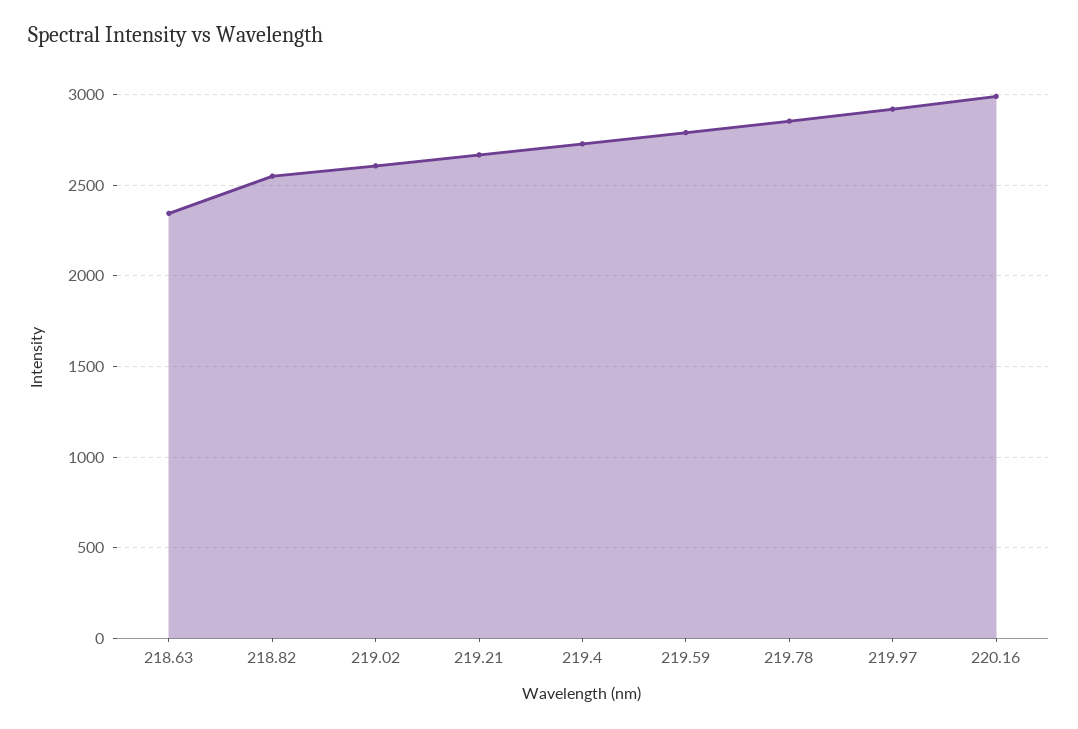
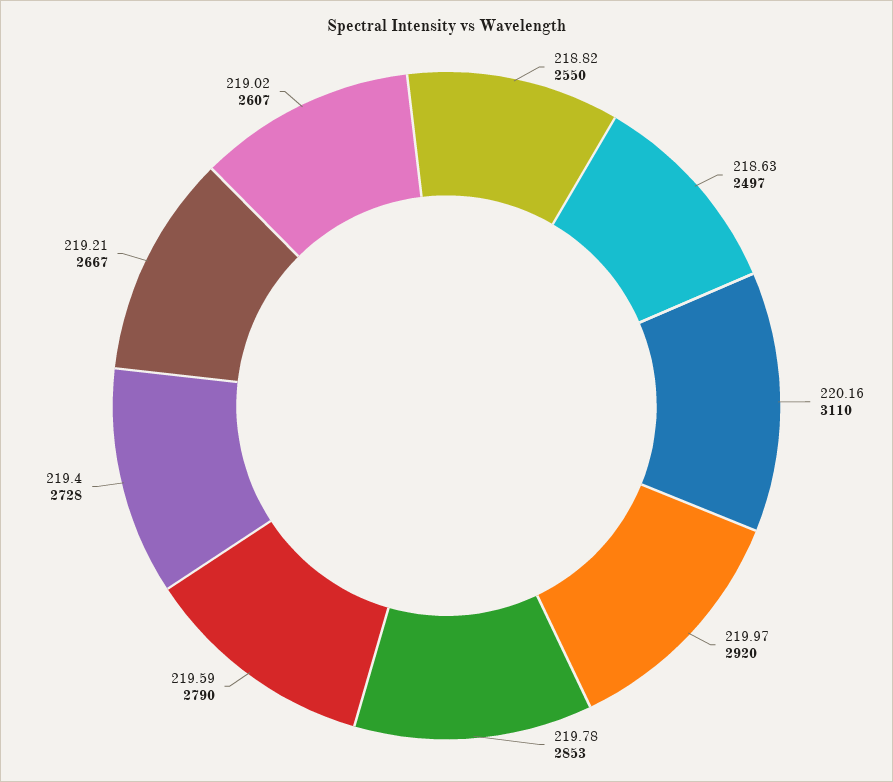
218.63: 2350 -> 2497
220.16: 3000 -> 3110

